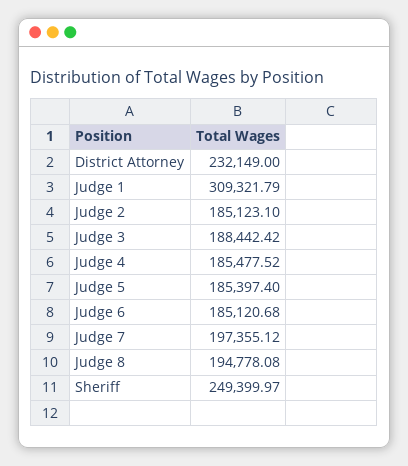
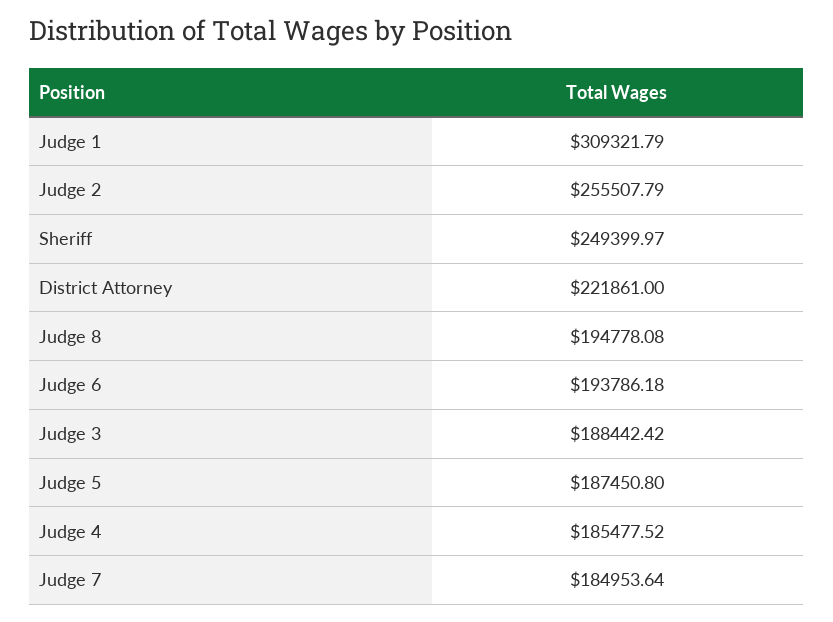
District Attorney: 232149 -> 221861
Judge 2: 185123.1 -> 255507.79
Judge 5: 185397.4 -> 187450.8
Judge 6: 185120.68 -> 193786.18
Judge 7: 197355.12 -> 184953.64

